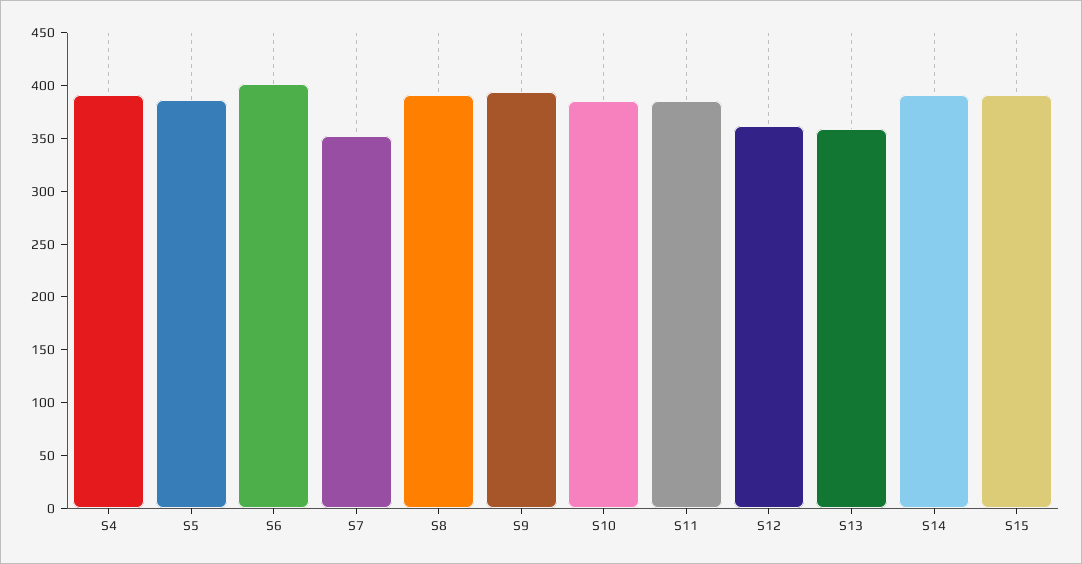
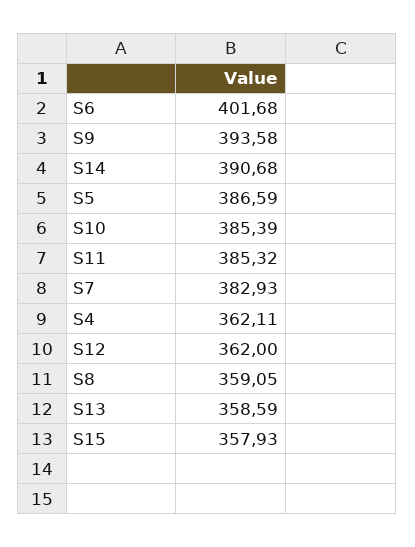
S4: 390 -> 362.11
S7: 350 -> 382.93
S8: 390 -> 359.05
S15: 390 -> 357.93

